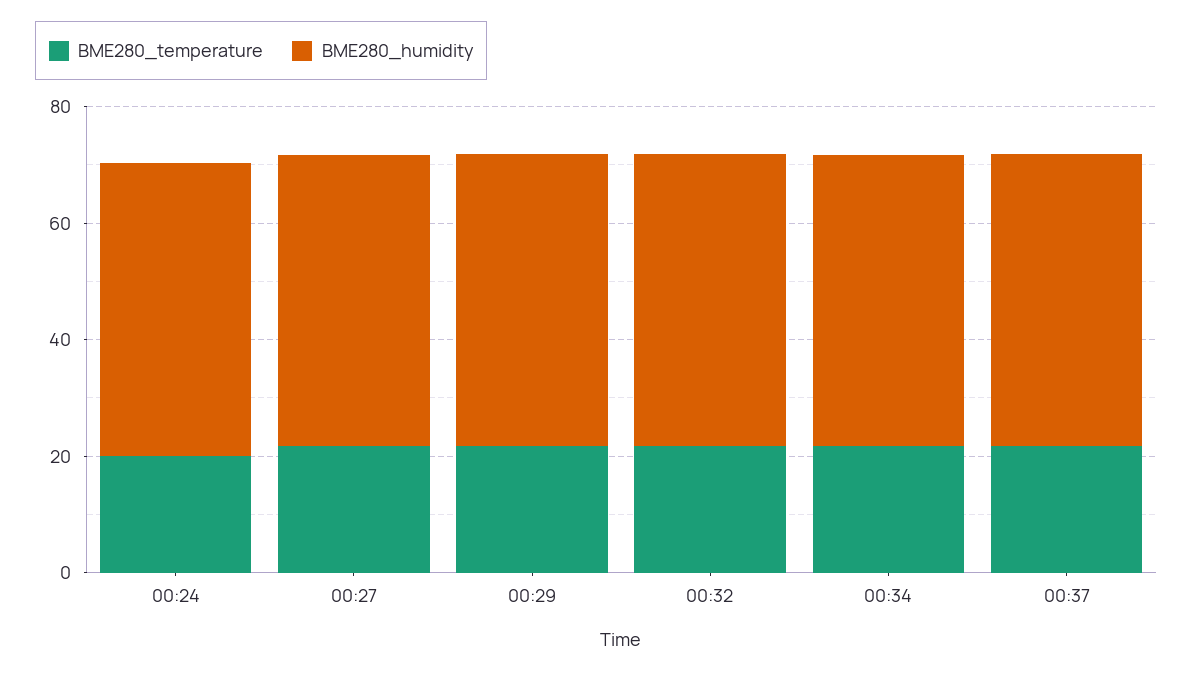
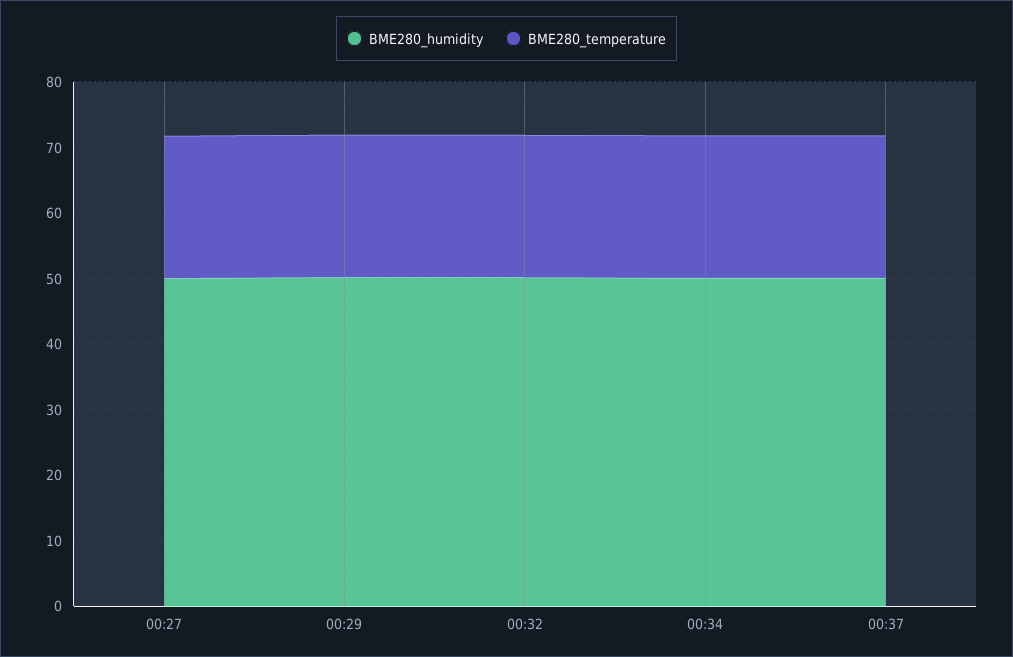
BME280_temperature, 00:24: 20 -> none
BME280_humidity, 00:24: 50 -> none

